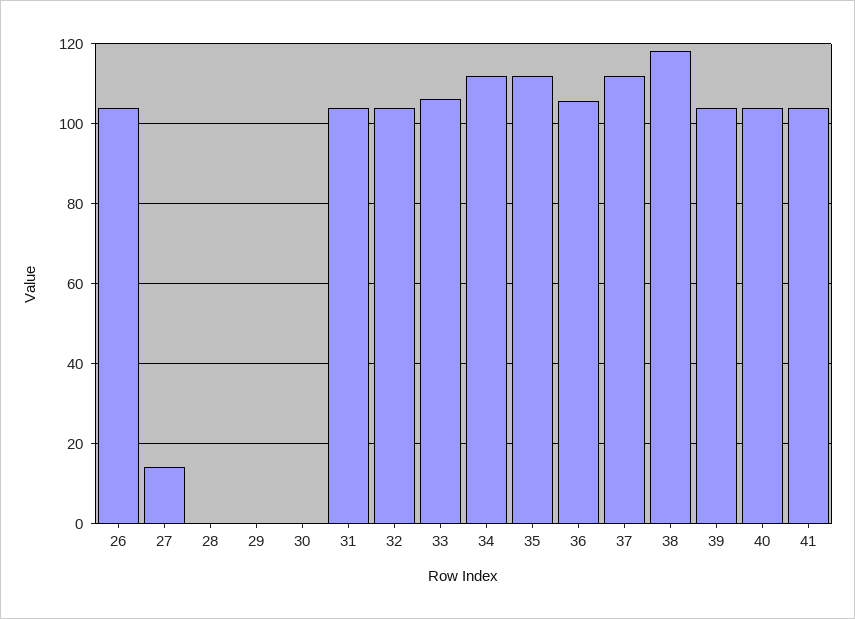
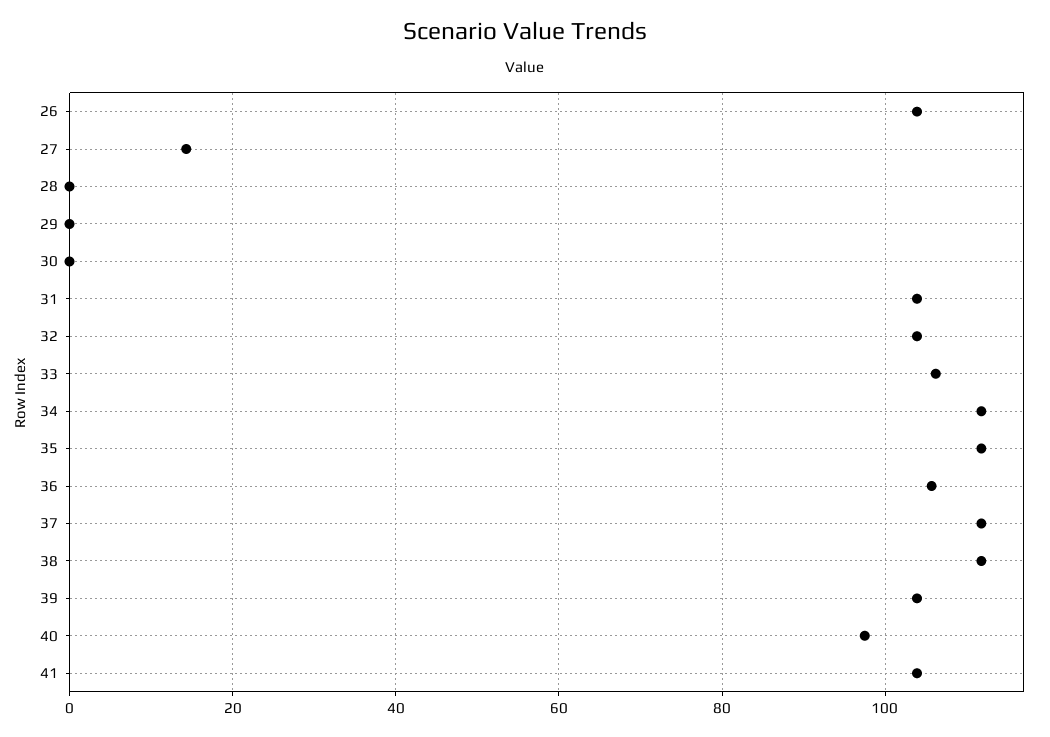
38: 118 -> 112
40: 104 -> 98

